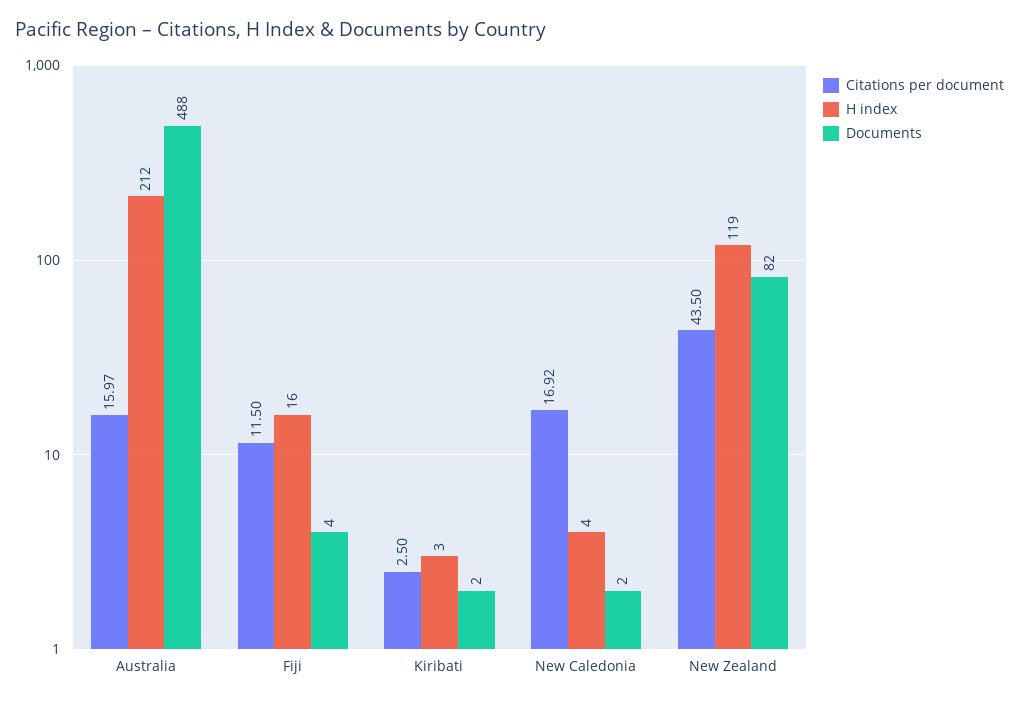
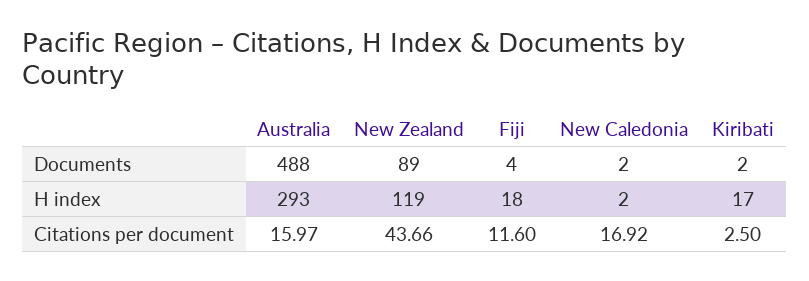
H index, Australia: 212 -> 293
Citations per document, Fiji: 11.5 -> 11.6
H index, Fiji: 16 -> 18
H index, Kiribati: 3 -> 17
H index, New Caledonia: 4 -> 2
Citations per document, New Zealand: 43.5 -> 43.66
Documents, New Zealand: 82 -> 89

